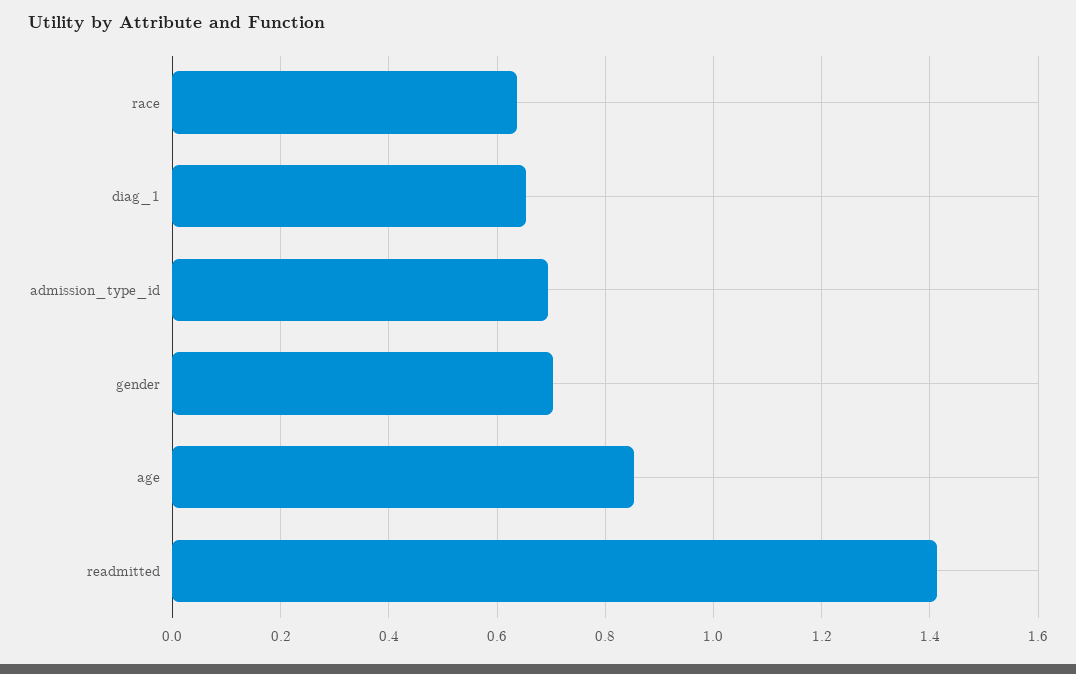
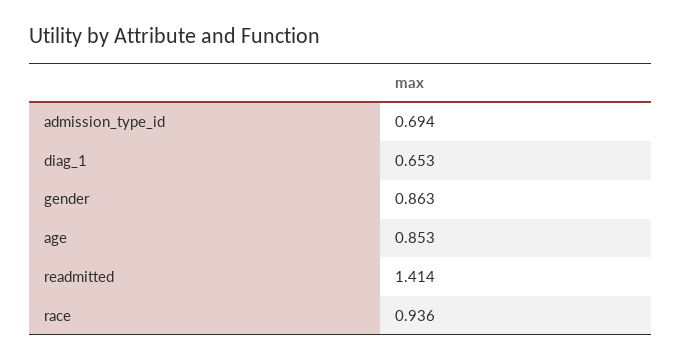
race: 0.64 -> 0.936
gender: 0.7 -> 0.863

